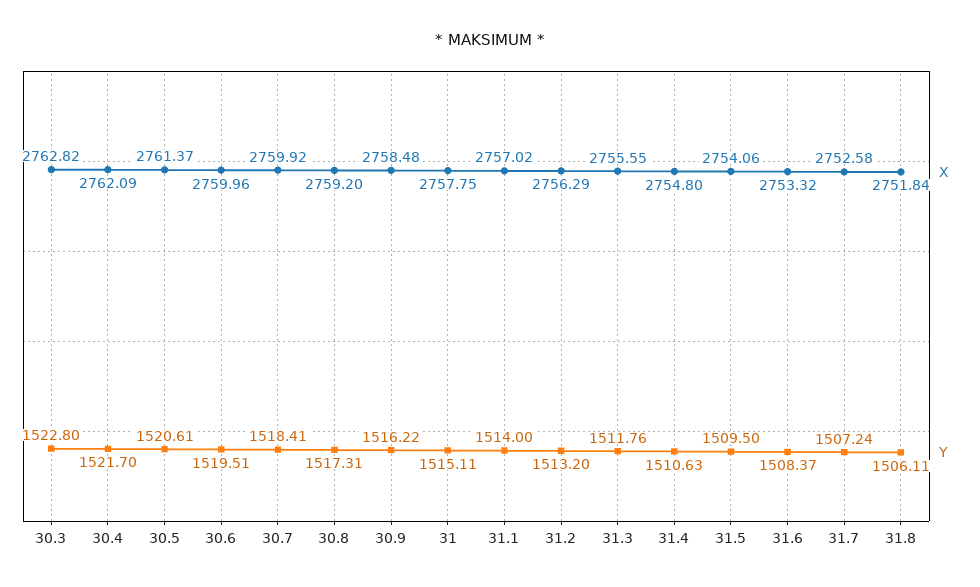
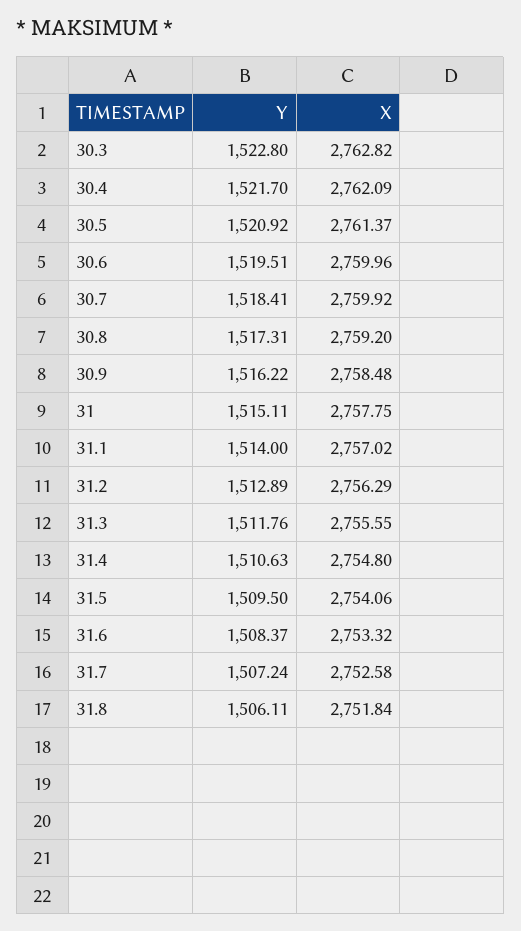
Y, 30.5: 1520.61 -> 1520.92
Y, 31.2: 1513.2 -> 1512.89

